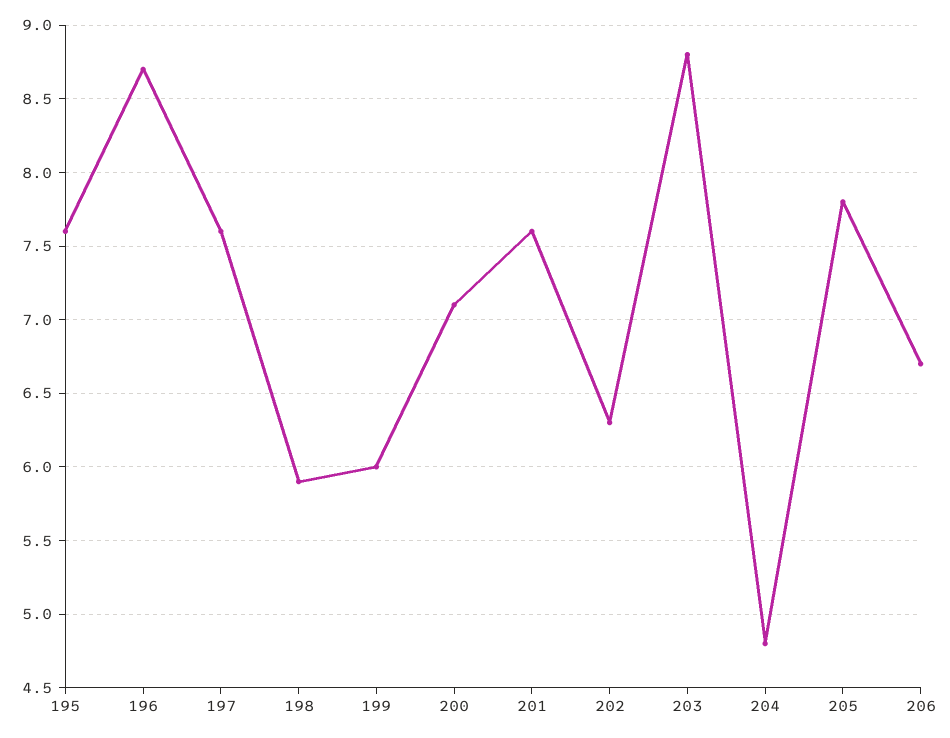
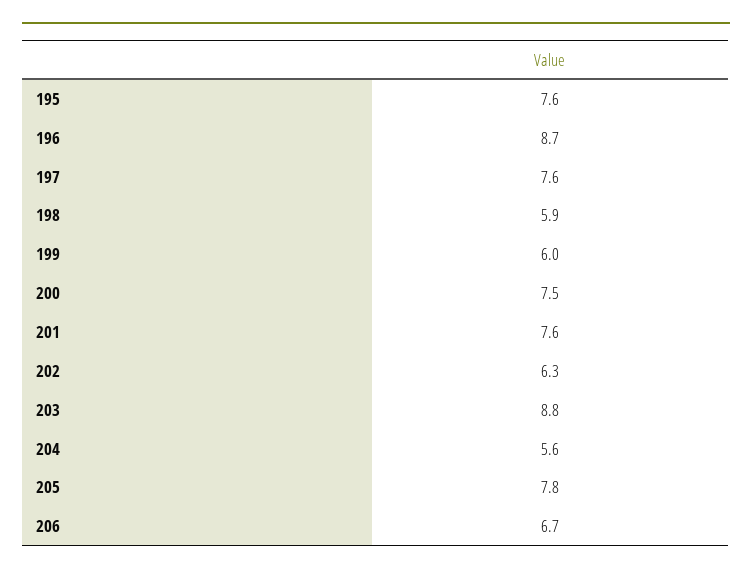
200: 7.1 -> 7.5
204: 4.8 -> 5.6

